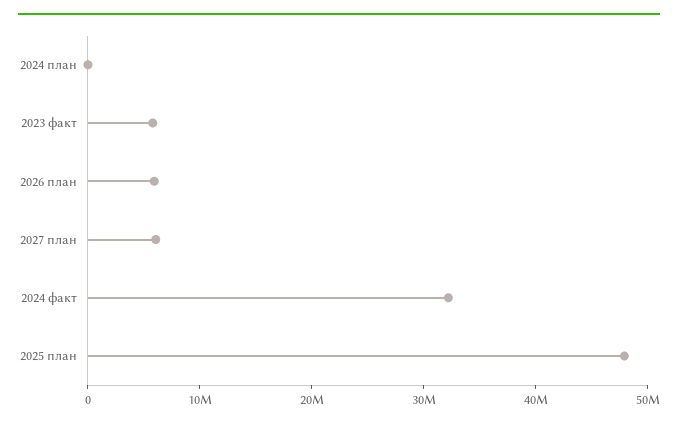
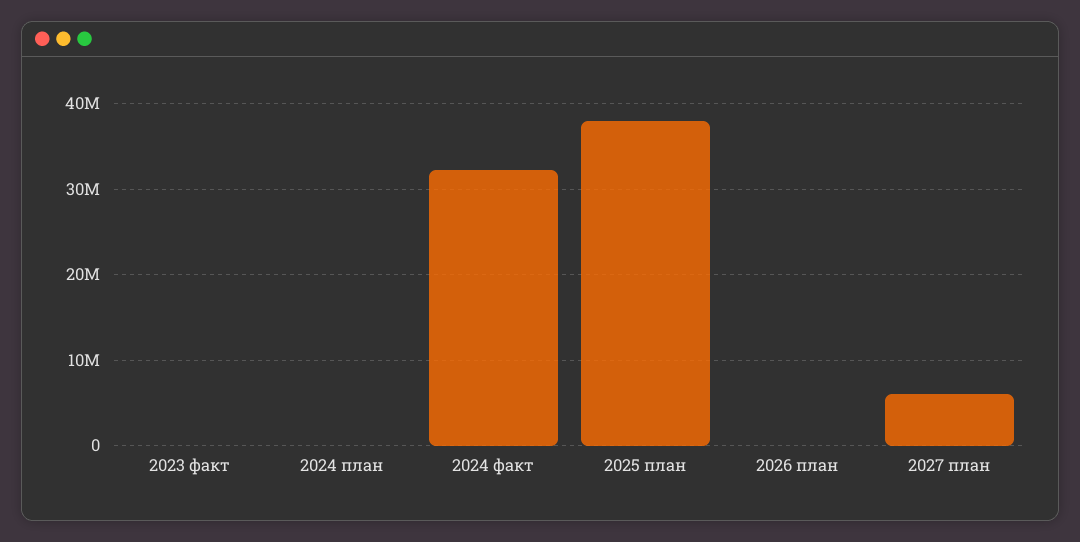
2023 факт: 6000000 -> 0
2026 план: 6000000 -> 0
2025 план: 48000000 -> 38000000

